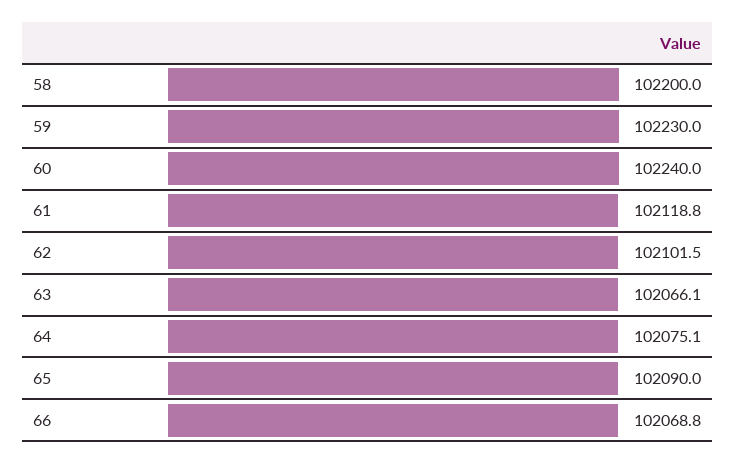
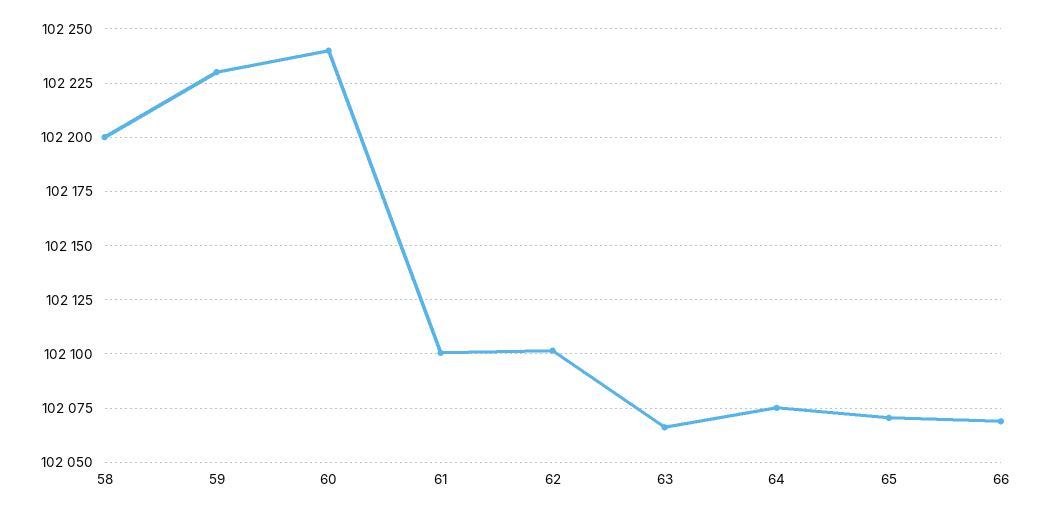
61: 102118.8 -> 102100
65: 102090 -> 102070

